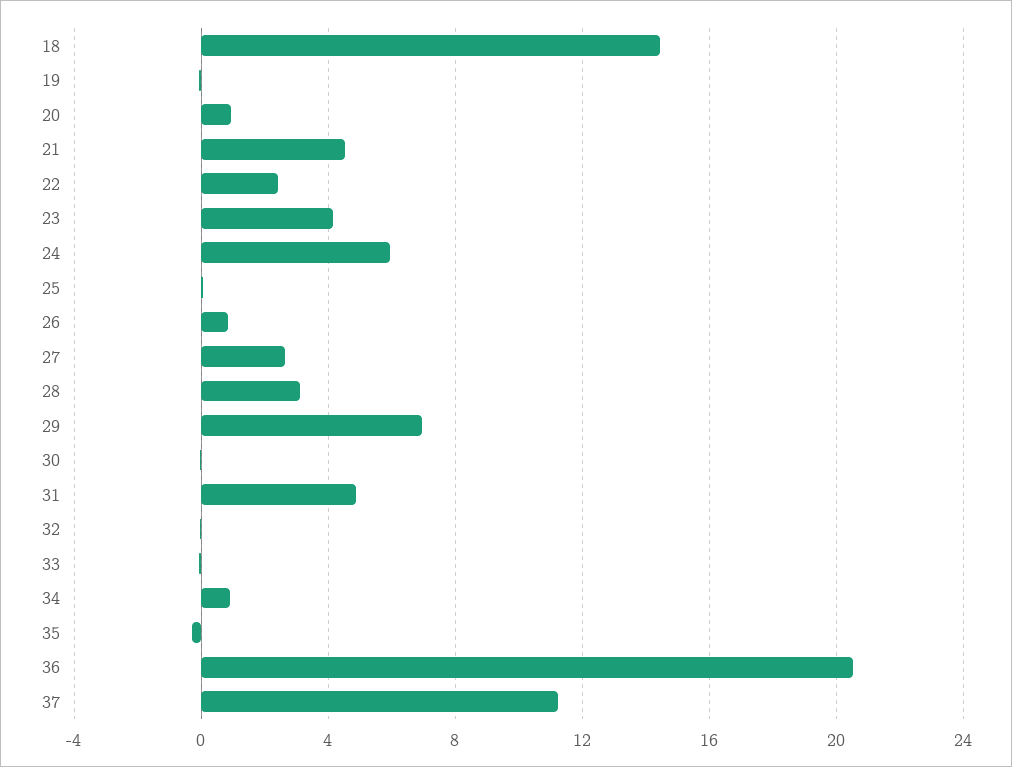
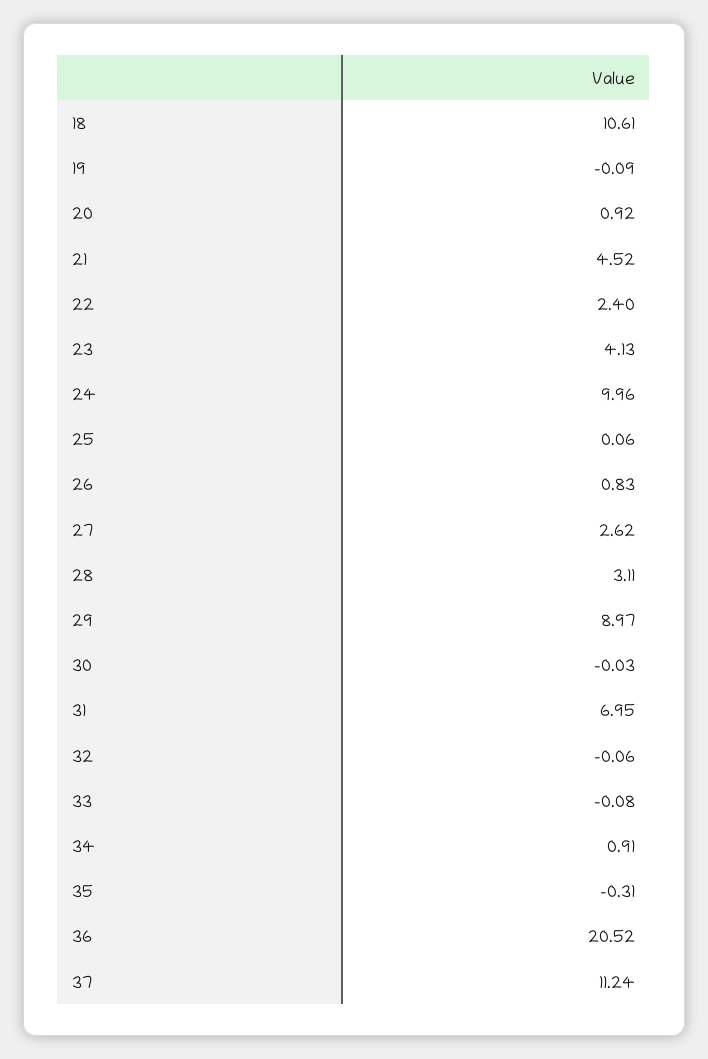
18: 14.5 -> 10.61
24: 6 -> 9.96
29: 7 -> 8.97
31: 5 -> 6.95

